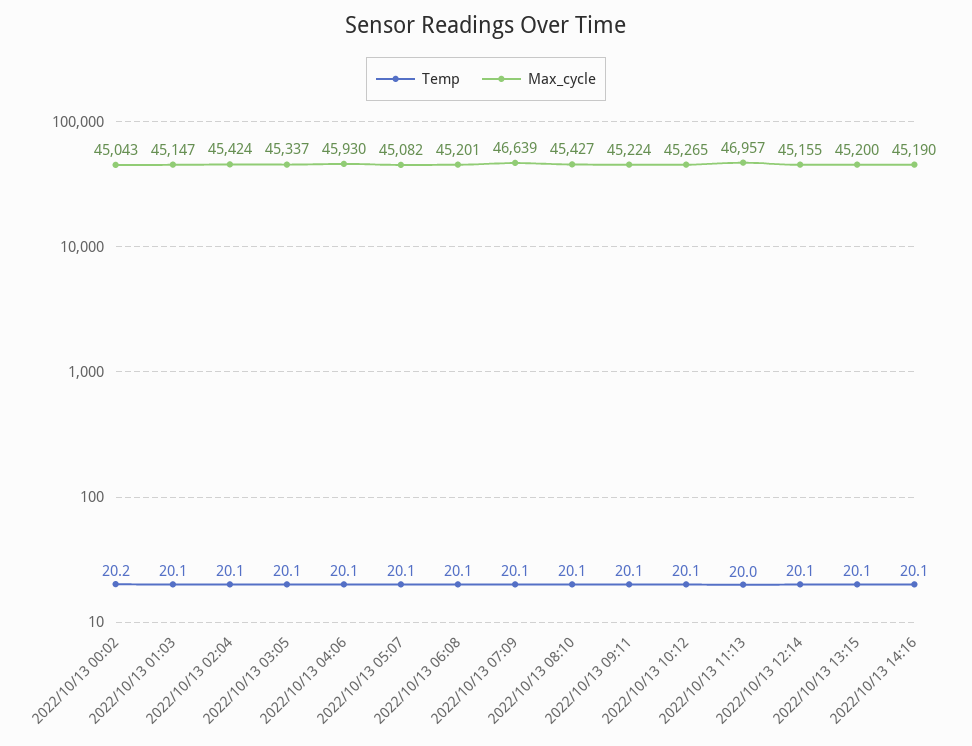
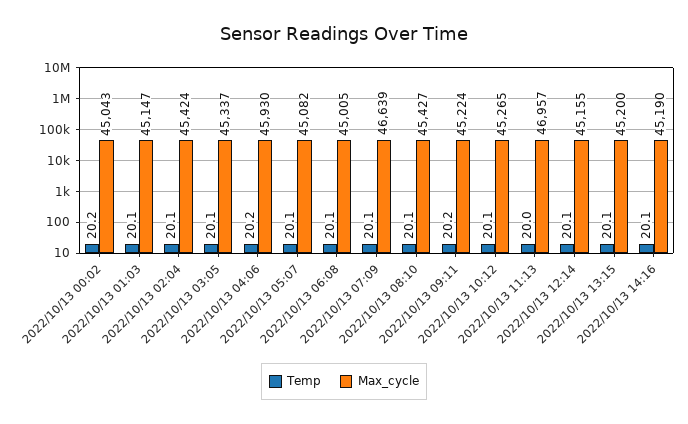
Temp, 2022/10/13 04:06: 20.1 -> 20.2
Max_cycle, 2022/10/13 06:08: 45201 -> 45005
Temp, 2022/10/13 09:11: 20.1 -> 20.2

